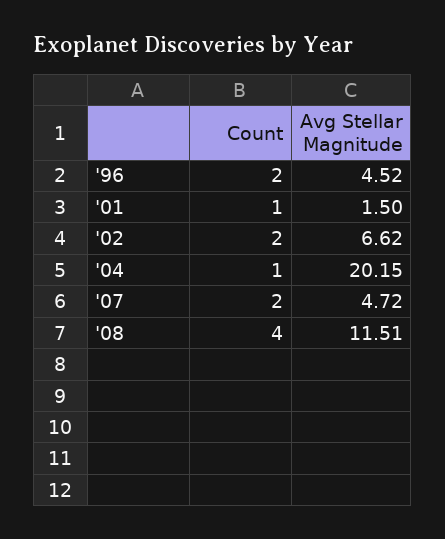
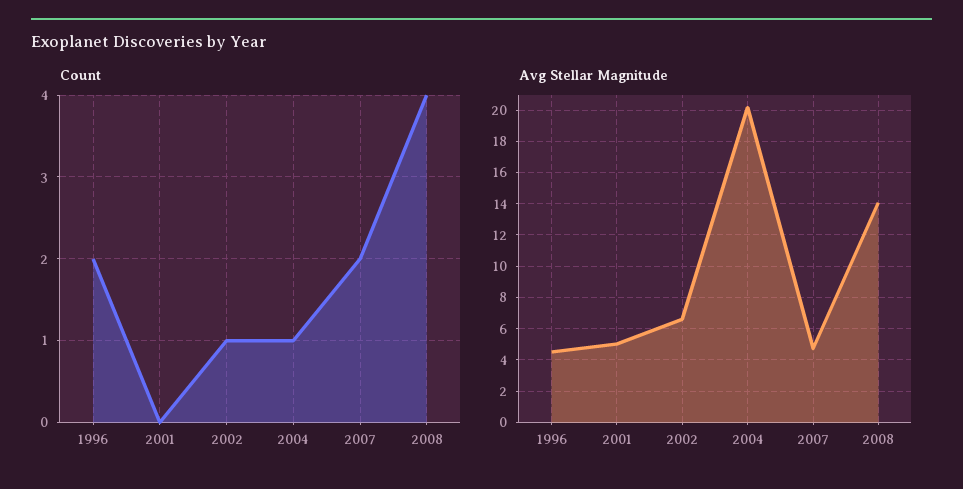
Count, '01: 1 -> 0
Avg Stellar Magnitude, '01: 1.5 -> 5
Count, '02: 2 -> 1
Avg Stellar Magnitude, '08: 11.51 -> 14

